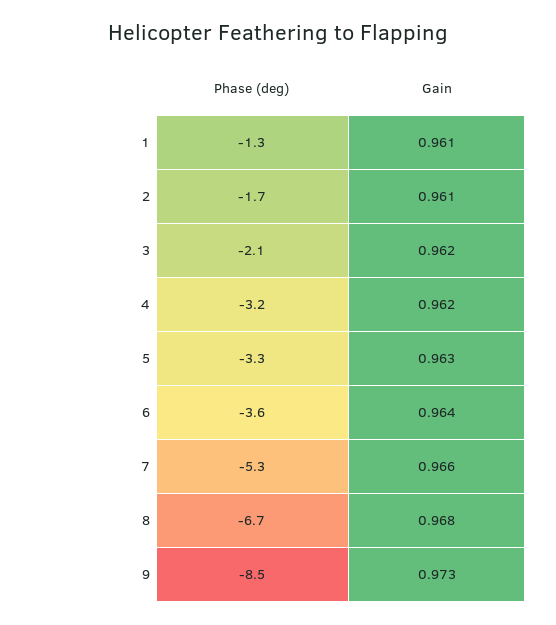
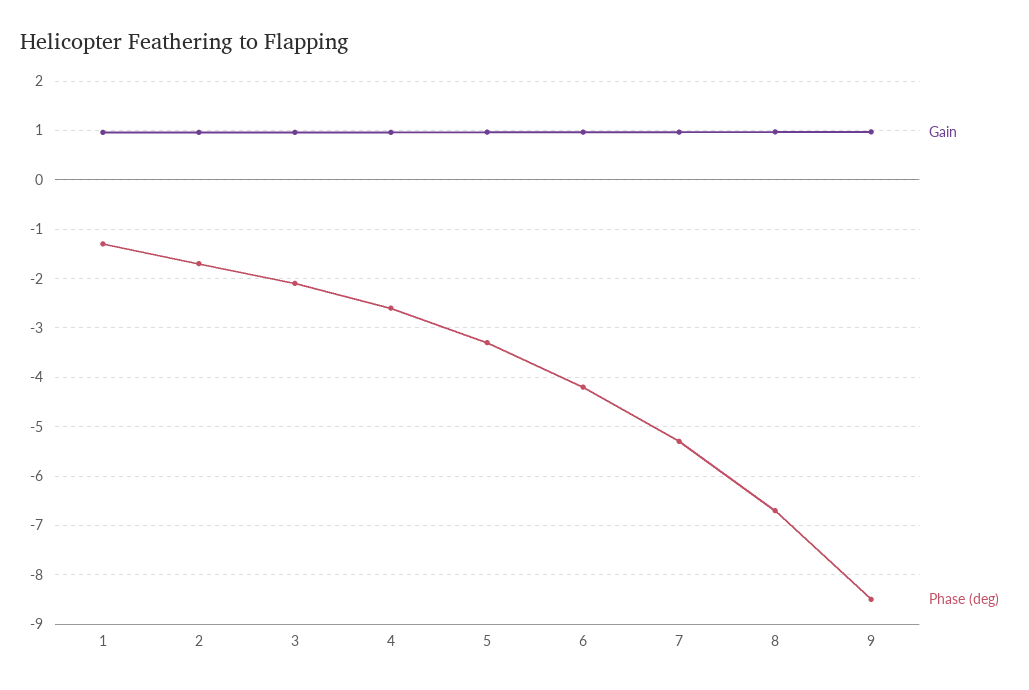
Phase (deg), 4: -3.2 -> -2.6
Phase (deg), 6: -3.6 -> -4.2

